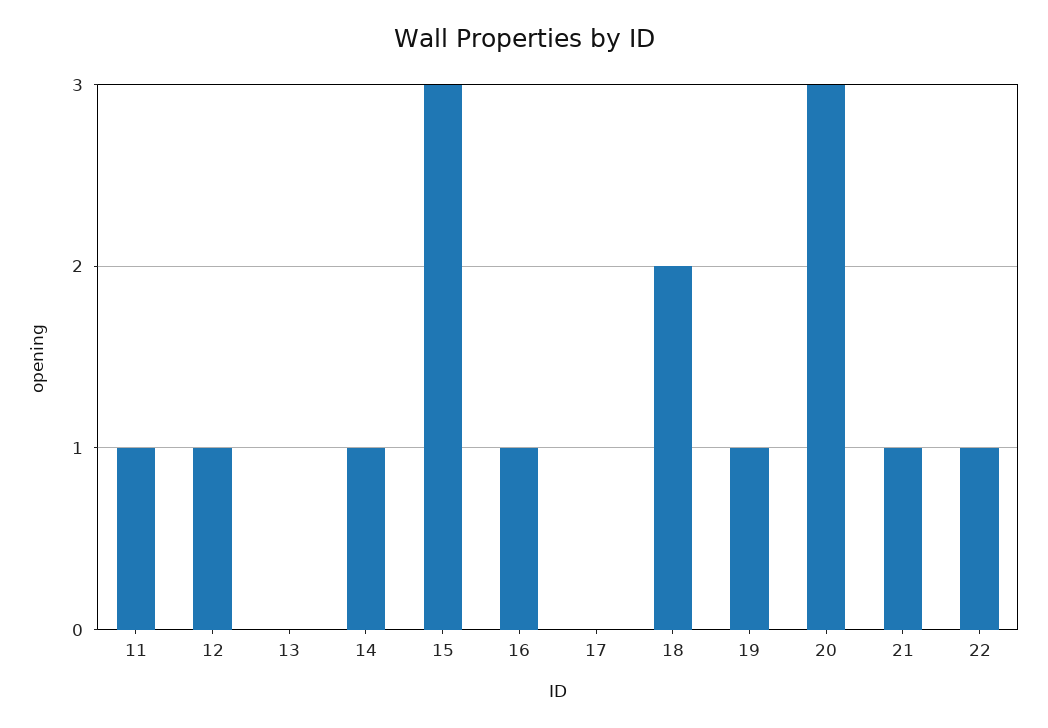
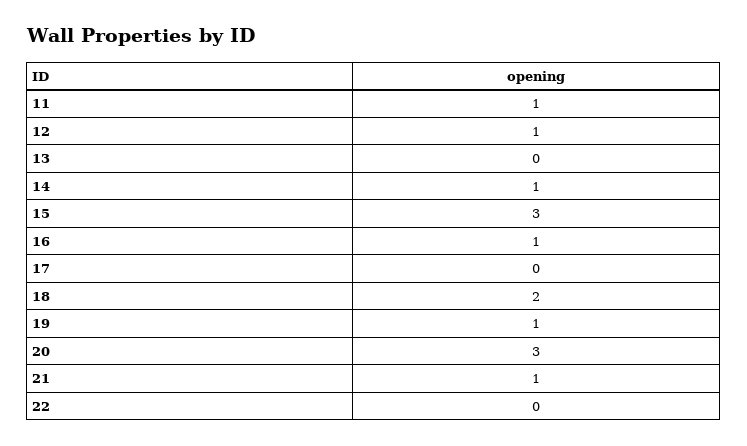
22: 1 -> 0

